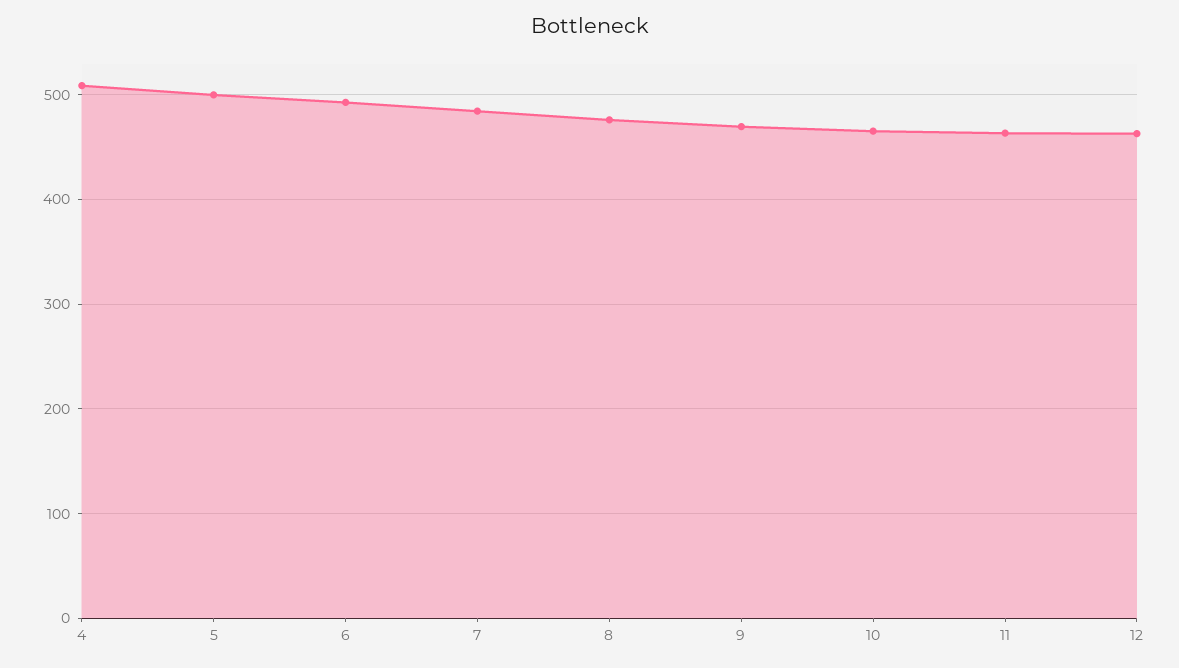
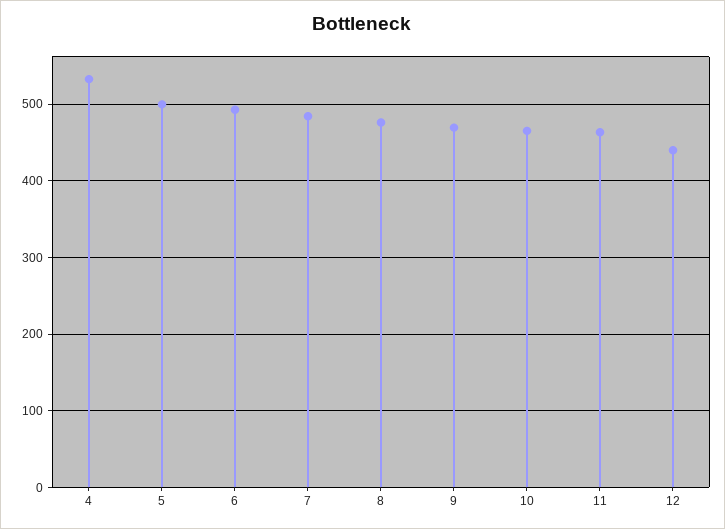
4: 510 -> 530
12: 460 -> 440

